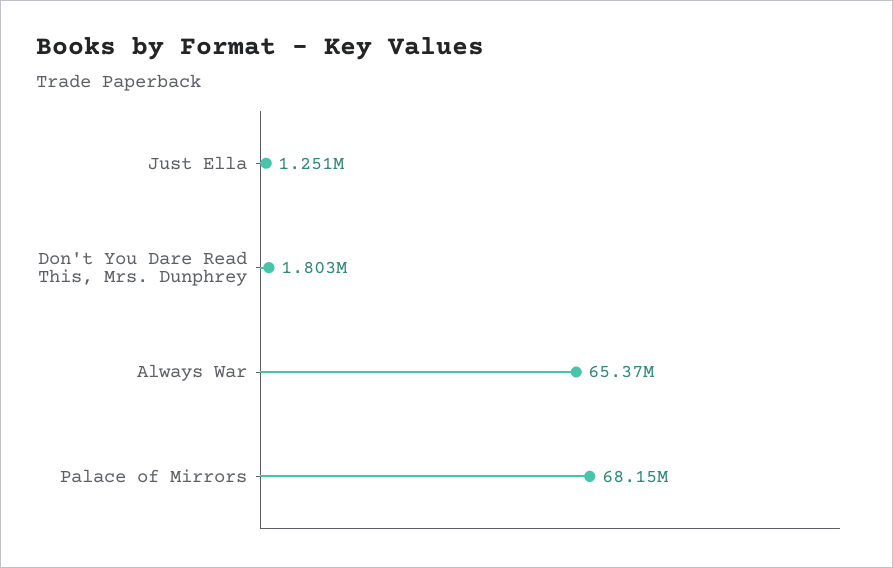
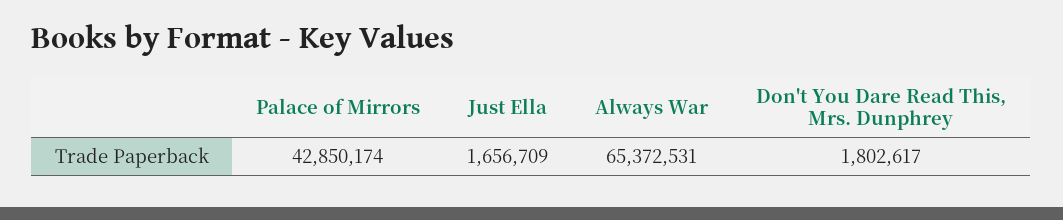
Just Ella: 1251000 -> 1656709
Palace of Mirrors: 68150000 -> 42850174

